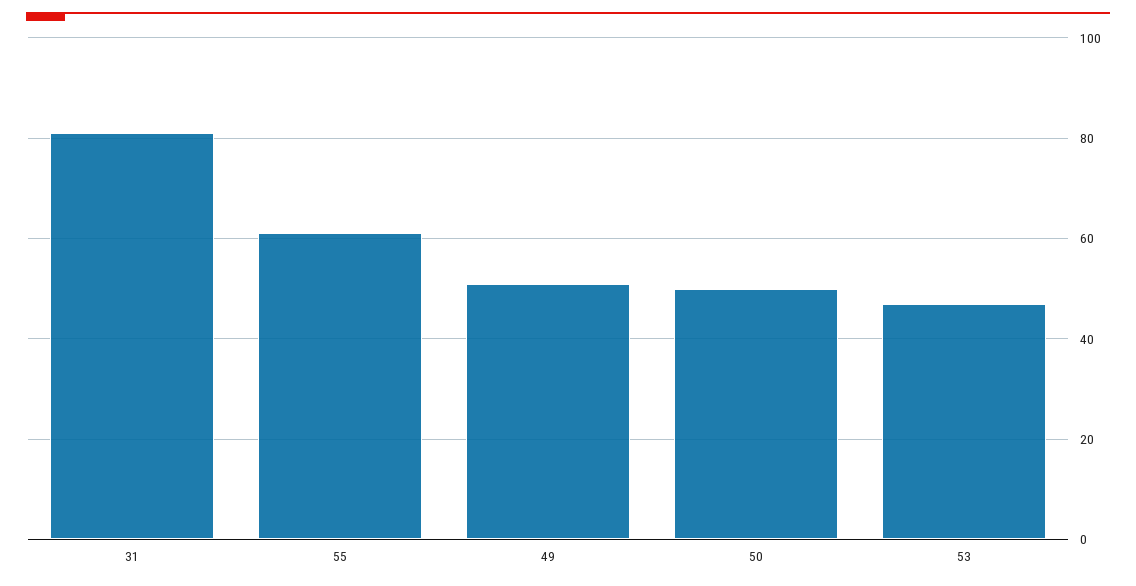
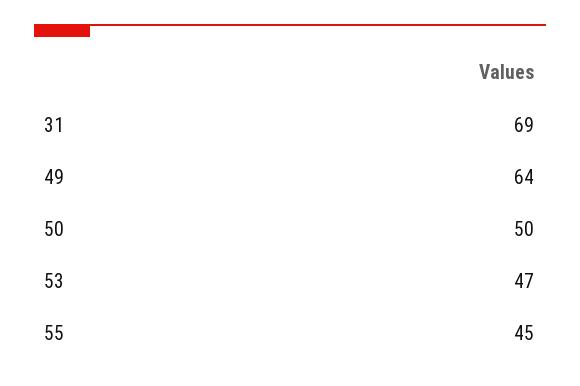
31: 80 -> 69
55: 60 -> 45
49: 50 -> 64

